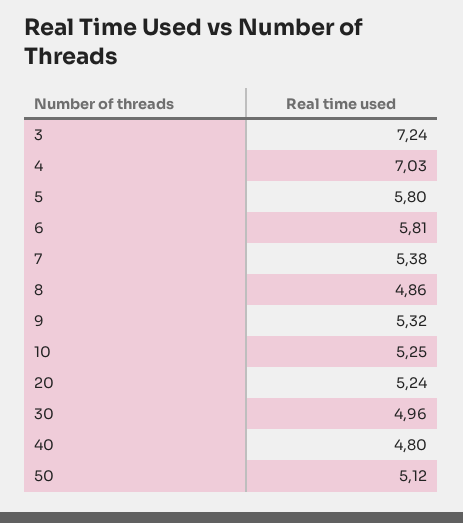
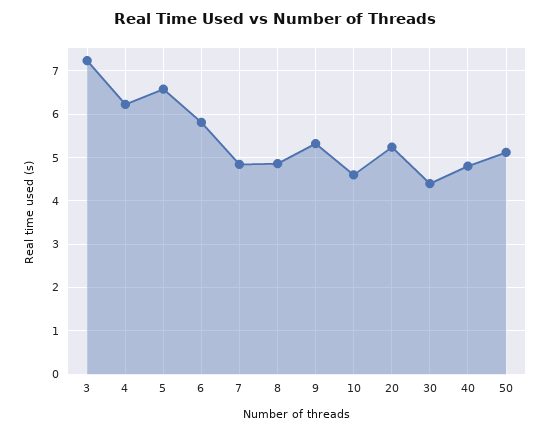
4: 7.03 -> 6.2
5: 5.8 -> 6.6
7: 5.38 -> 4.8
10: 5.25 -> 4.6
30: 4.96 -> 4.4

